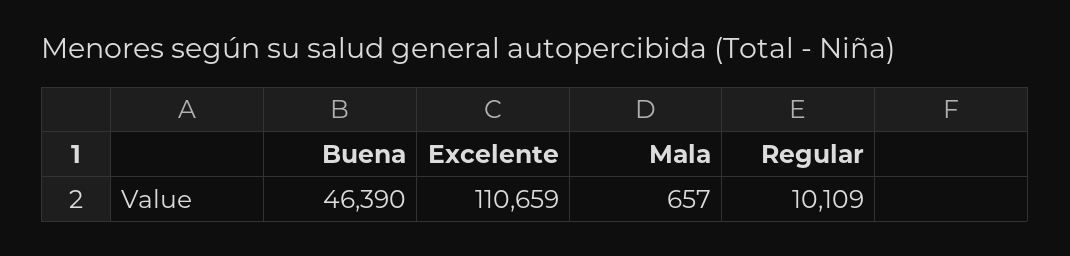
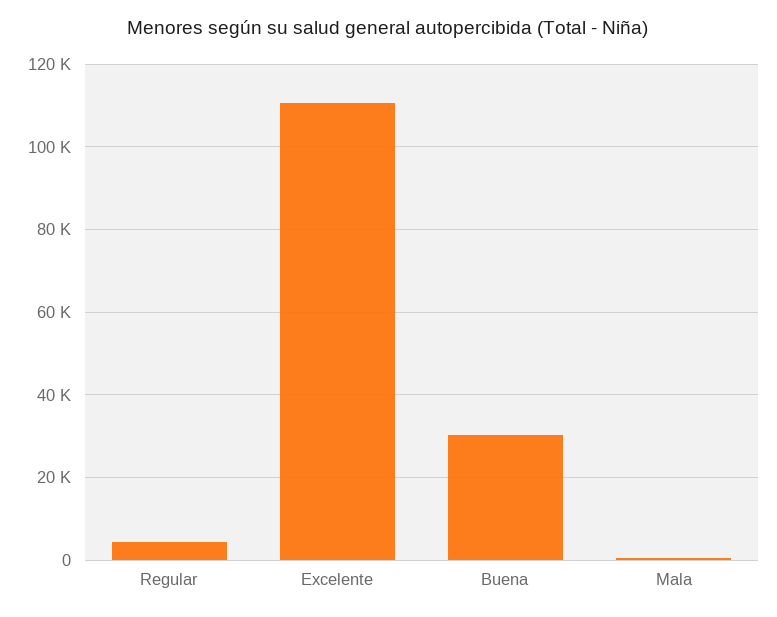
Buena: 46390 -> 30000
Regular: 10109 -> 4000

